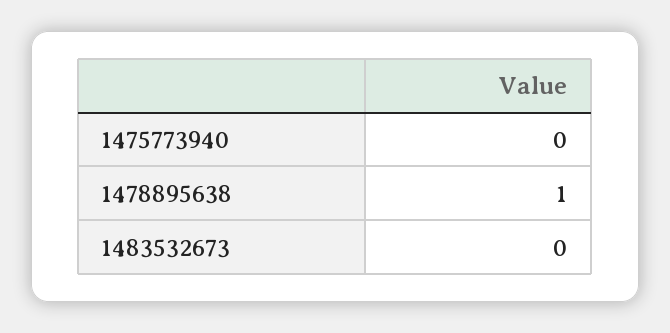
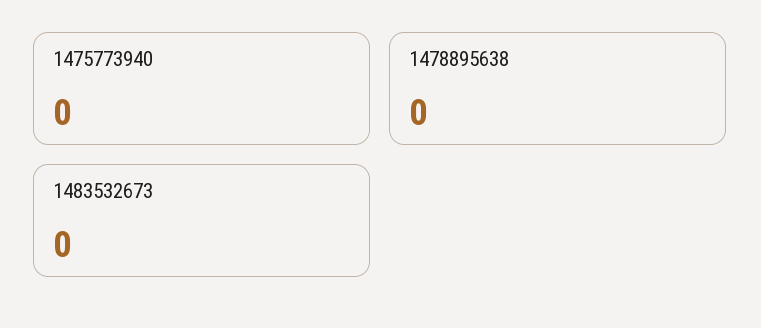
1478895638: 1 -> 0

